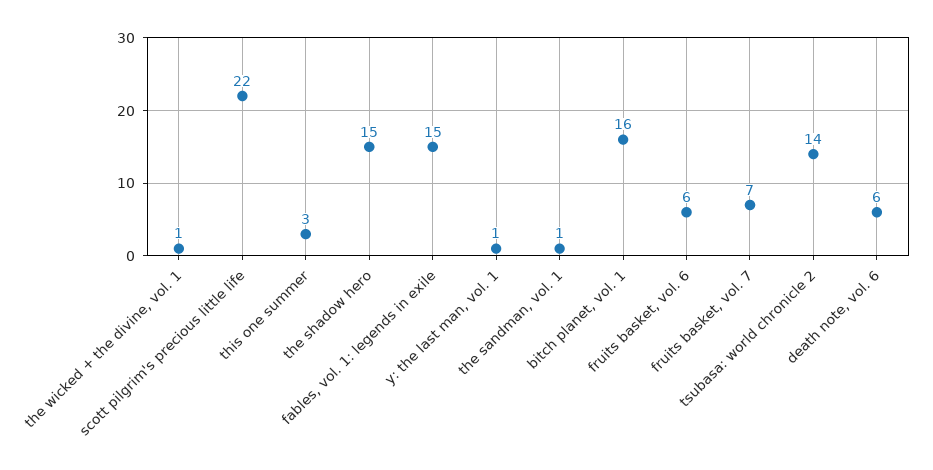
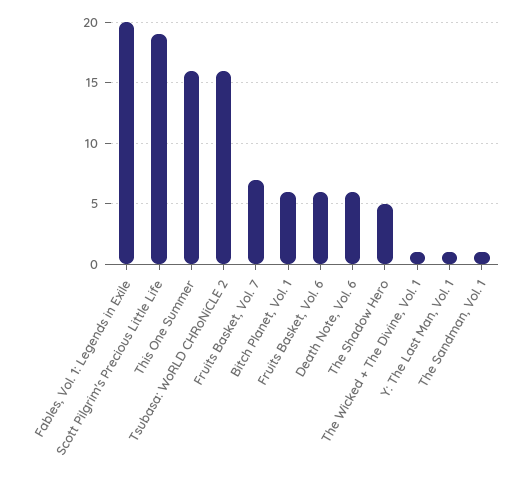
scott pilgrim's precious little life: 22 -> 19
this one summer: 3 -> 16
the shadow hero: 15 -> 5
fables, vol. 1: legends in exile: 15 -> 20
bitch planet, vol. 1: 16 -> 6
tsubasa: world chronicle 2: 14 -> 16

